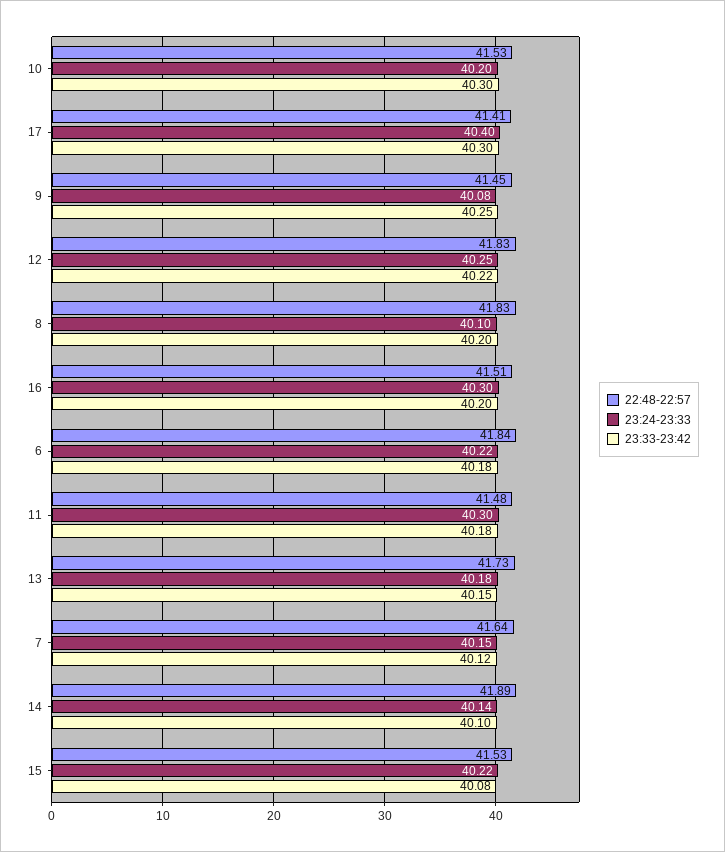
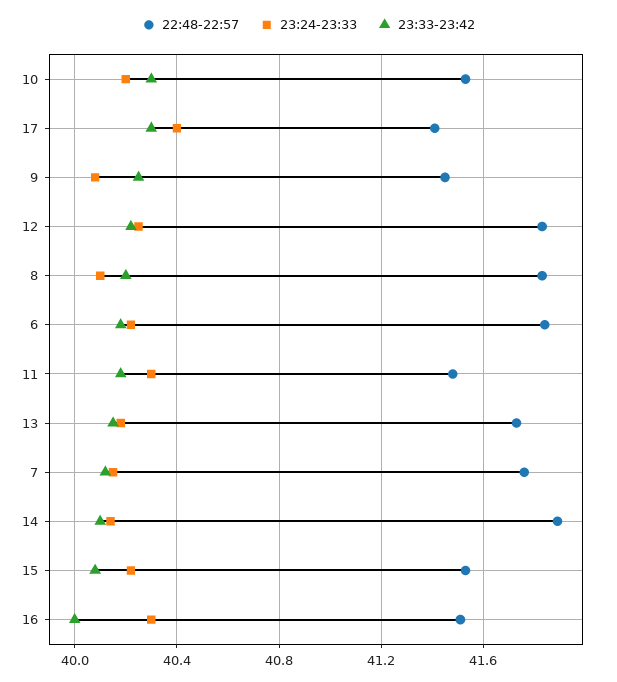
23:33-23:42, 16: 40.2 -> 40
22:48-22:57, 7: 41.64 -> 41.75

